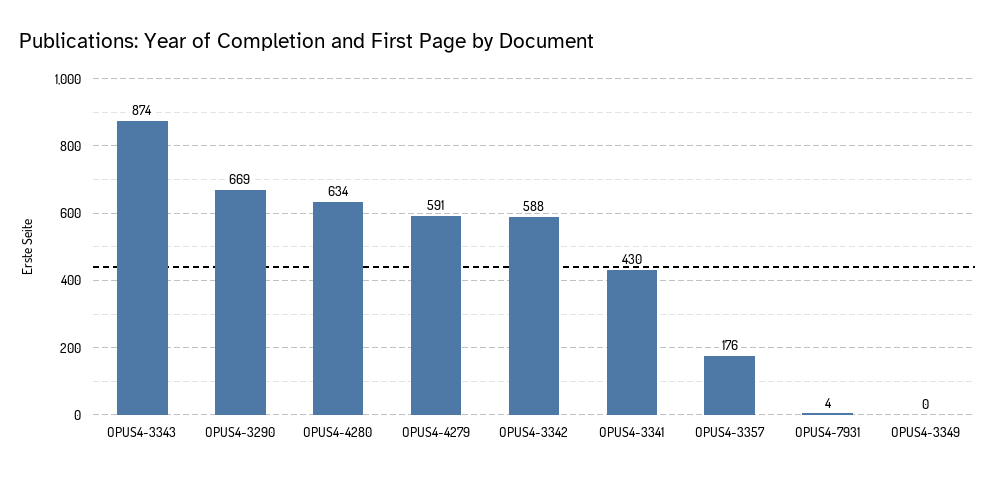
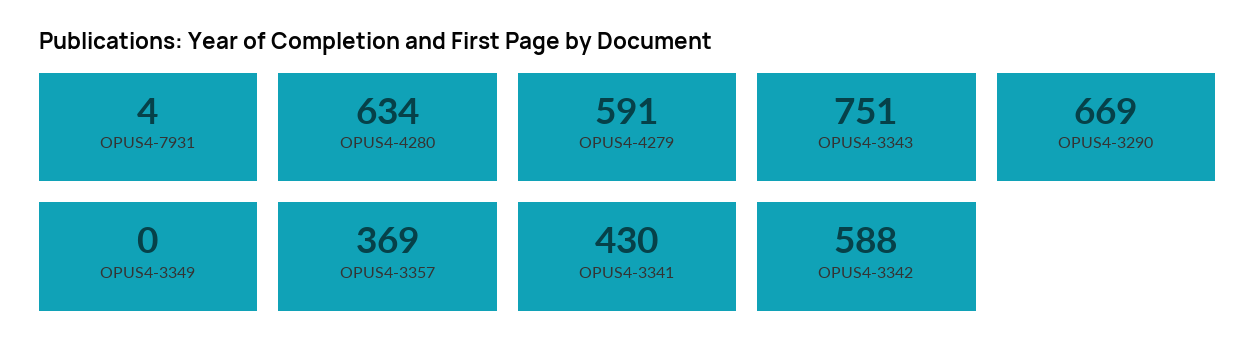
OPUS4-3343: 874 -> 751
OPUS4-3357: 176 -> 369

